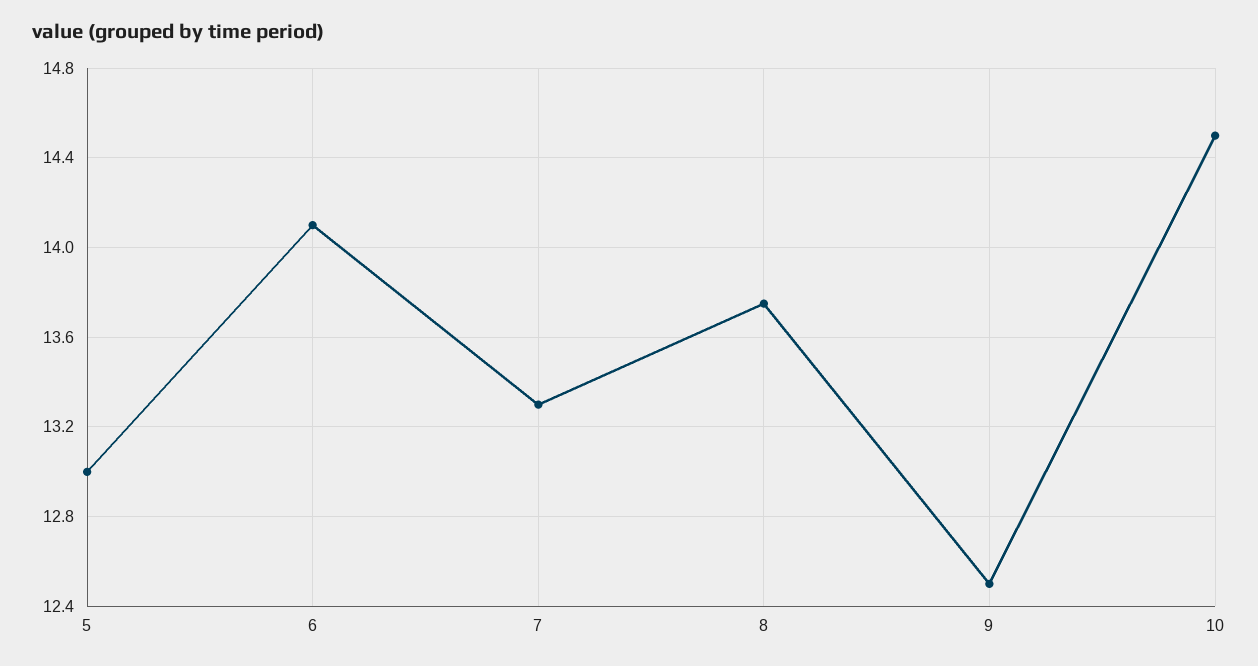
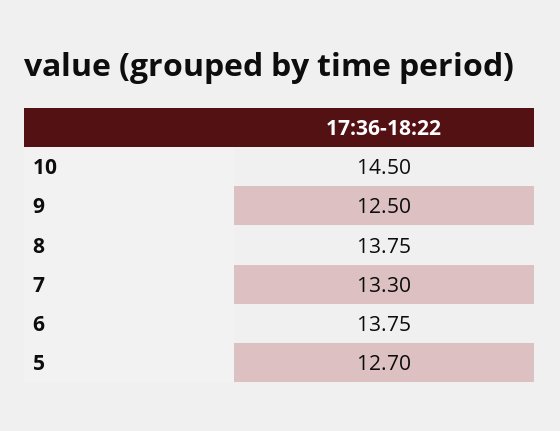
5: 13 -> 12.7
6: 14.1 -> 13.75

